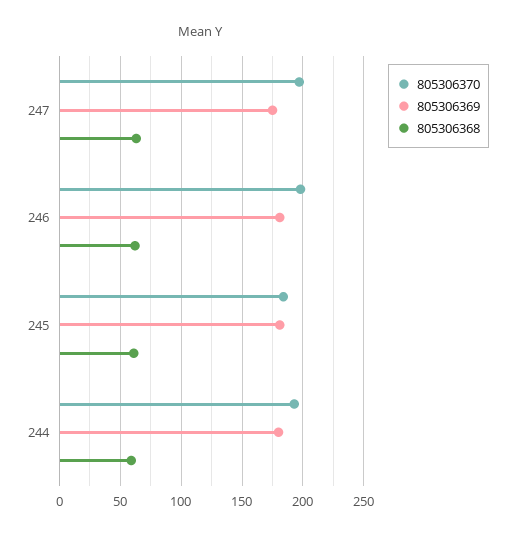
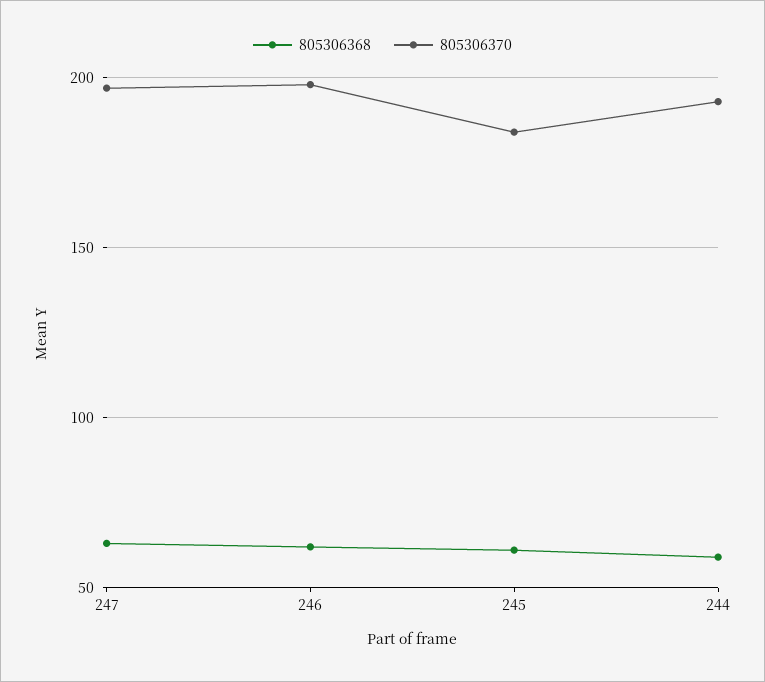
805306369, 247: 175 -> none
805306369, 246: 180 -> none
805306369, 245: 180 -> none
805306369, 244: 180 -> none

